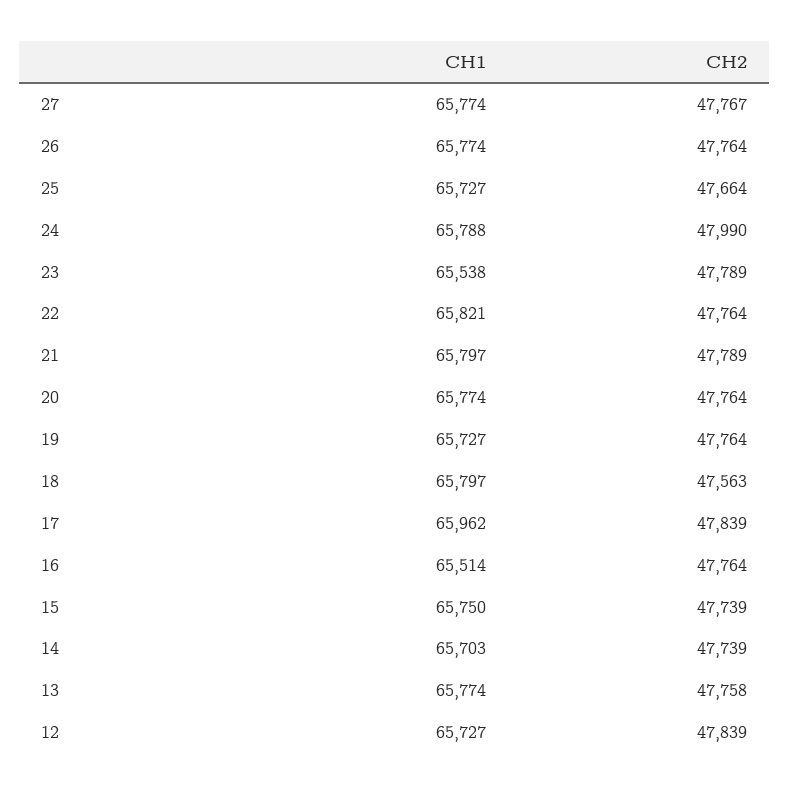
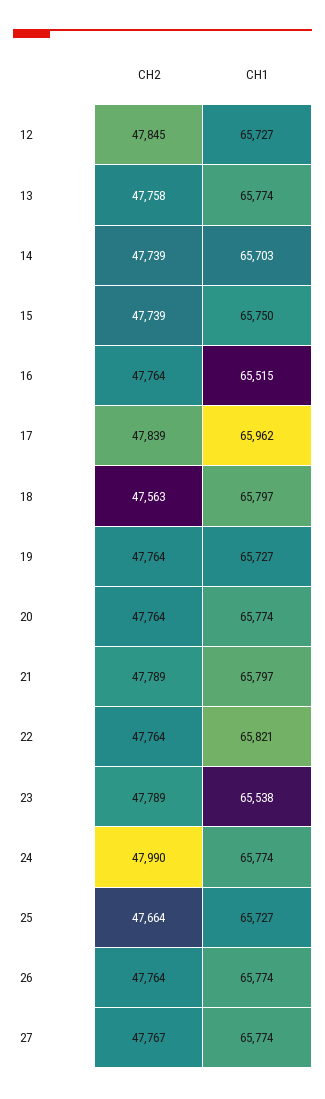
CH1, 24: 65788 -> 65774
CH1, 16: 65514 -> 65515
CH2, 12: 47839 -> 47845

